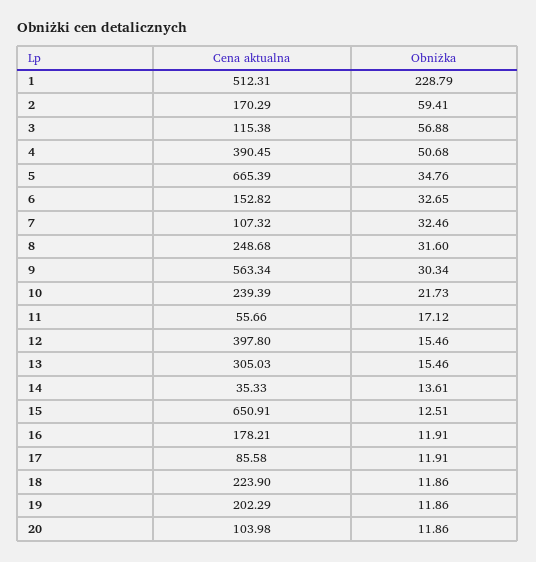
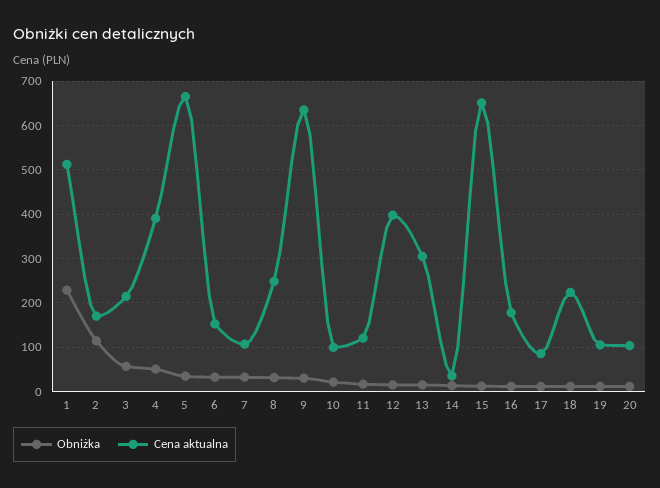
Obniżka, 2: 59.41 -> 120
Cena aktualna, 3: 115.38 -> 220
Cena aktualna, 9: 563.34 -> 640
Cena aktualna, 10: 239.39 -> 100
Cena aktualna, 11: 55.66 -> 120
Cena aktualna, 19: 202.29 -> 100

